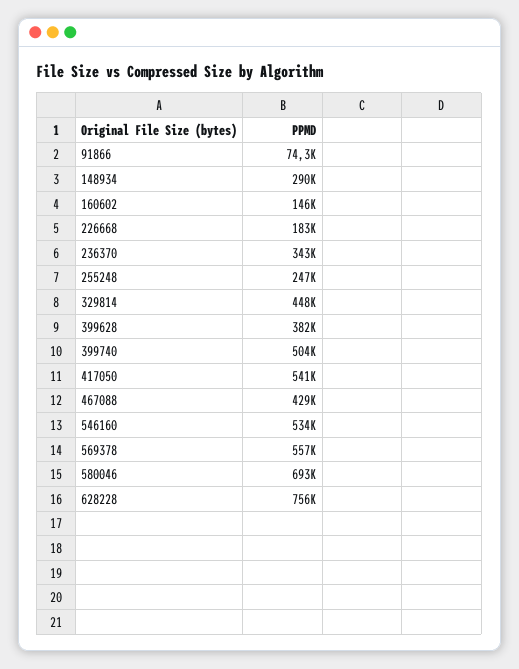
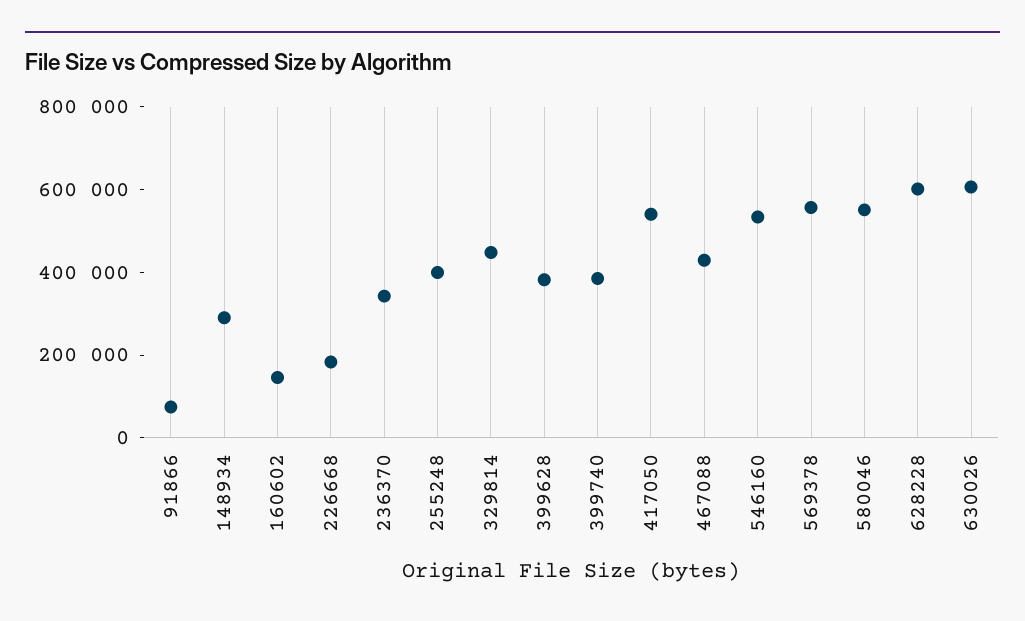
255248: 247000 -> 400000
399740: 504000 -> 400000
580046: 693000 -> 550000
628228: 756000 -> 600000
630026: none -> 600000

